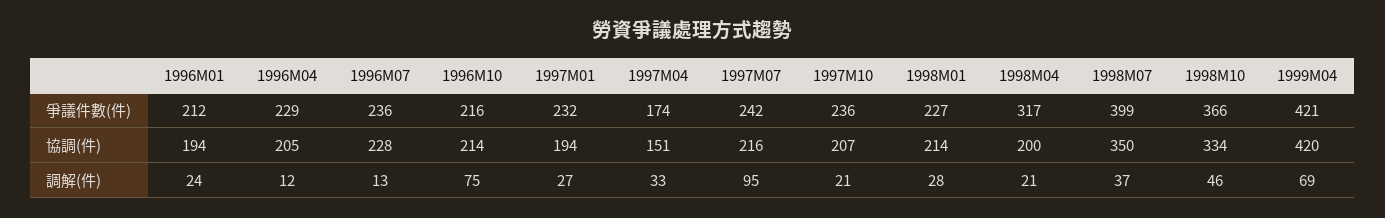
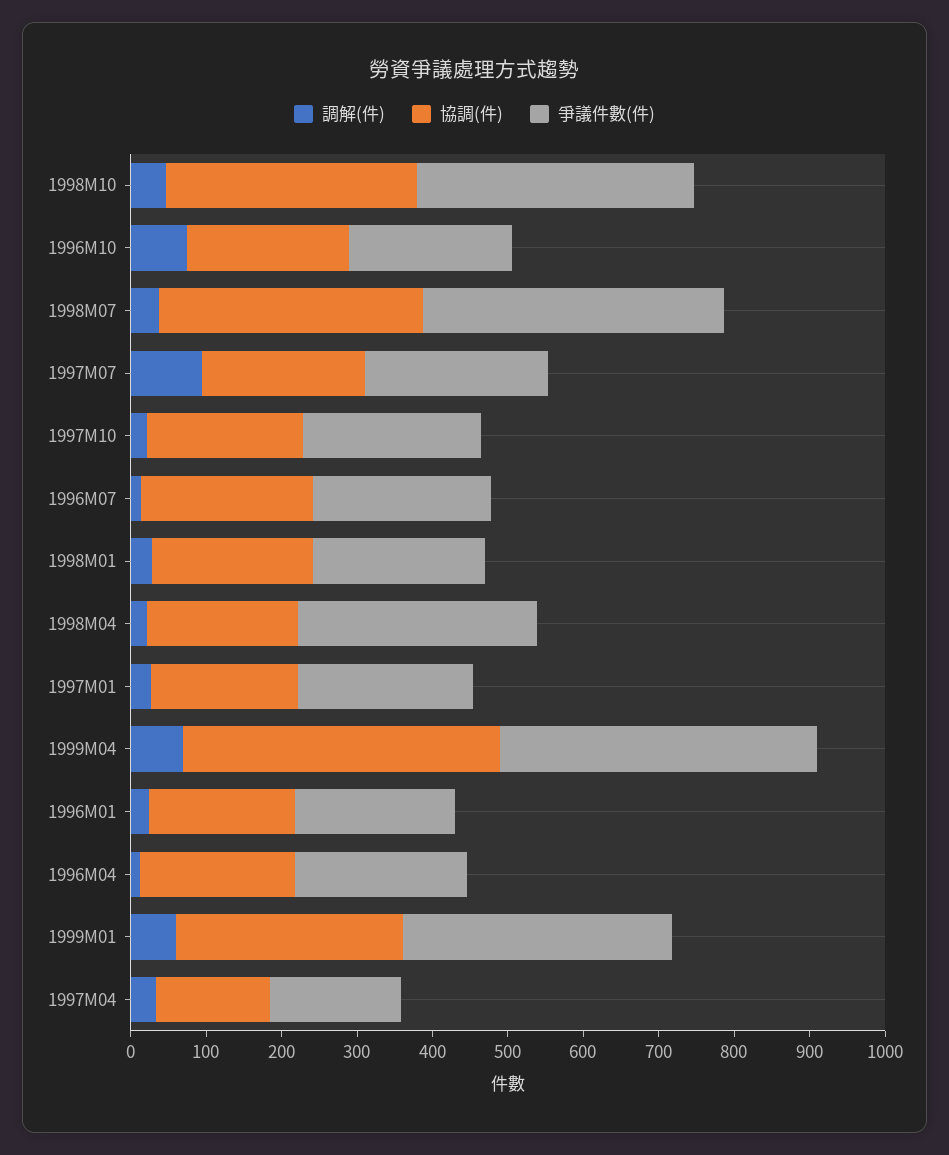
調解(件), 1999M01: none -> 60
協調(件), 1999M01: none -> 300
爭議件數(件), 1999M01: none -> 360

